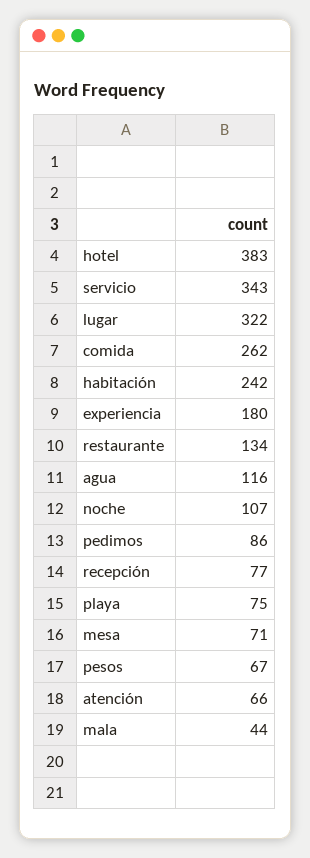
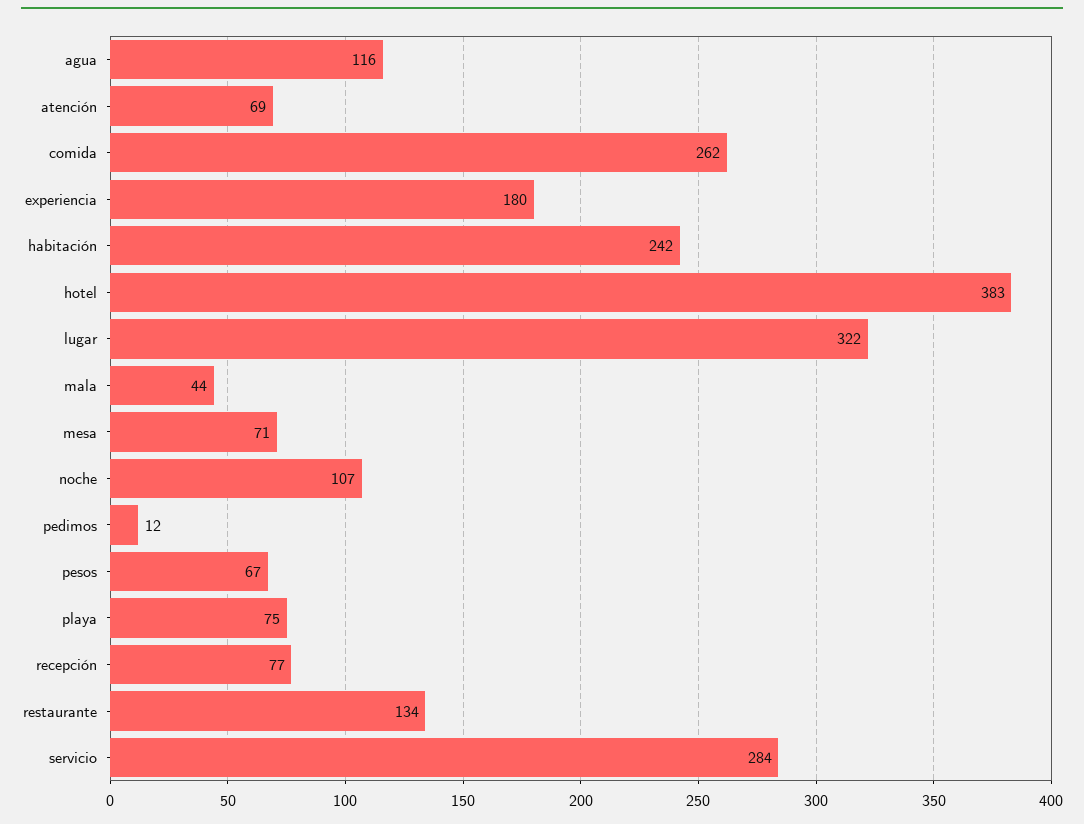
servicio: 343 -> 284
pedimos: 86 -> 12
atención: 66 -> 69

